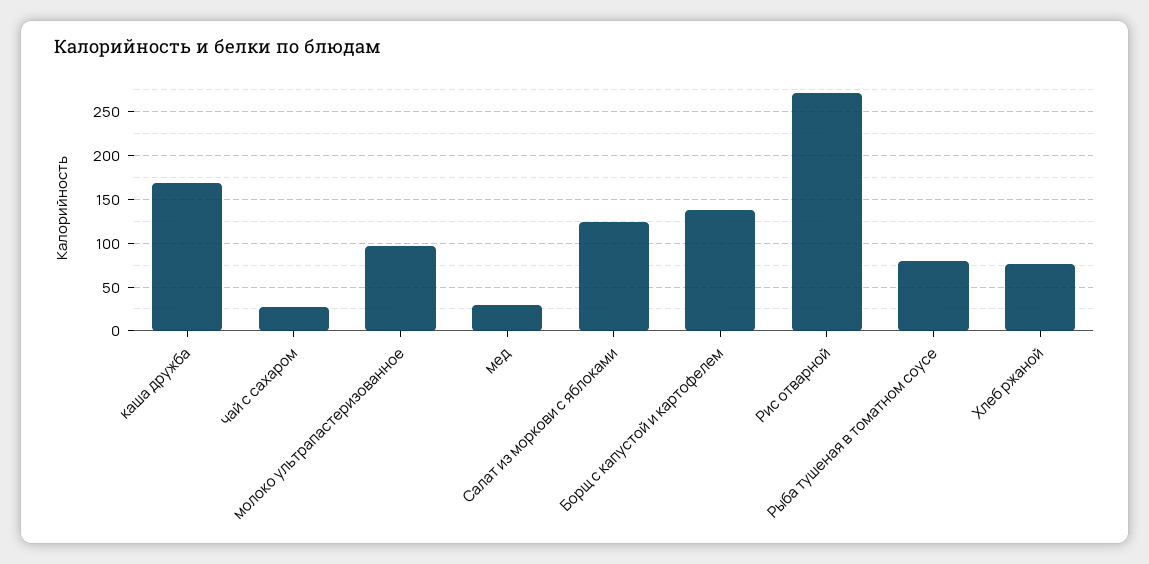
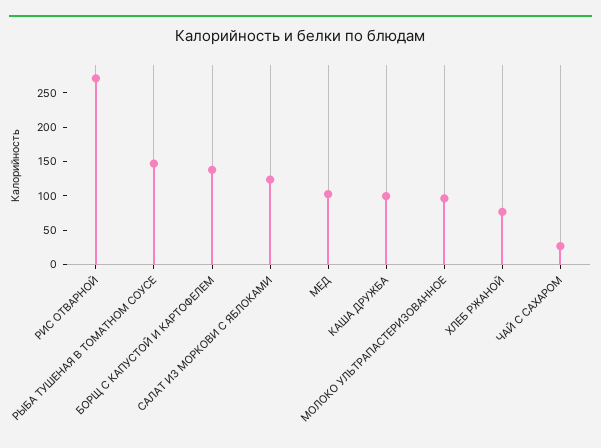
каша дружба: 170 -> 100
мед: 30 -> 100
Рыба тушеная в томатном соусе: 80 -> 150

